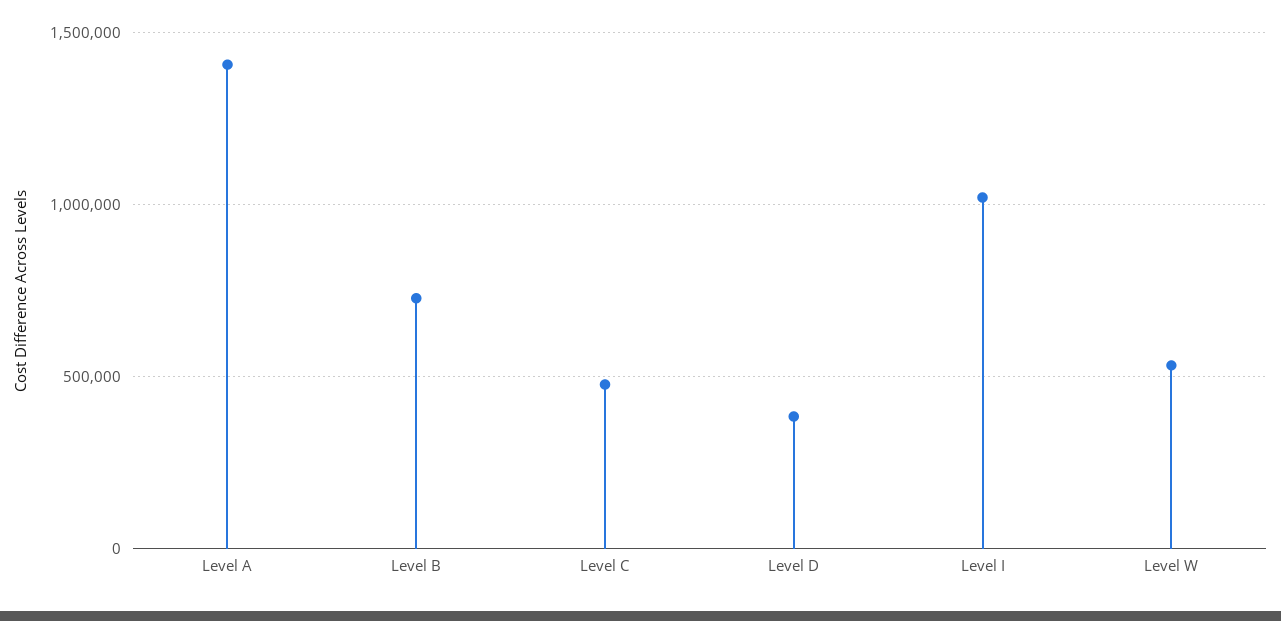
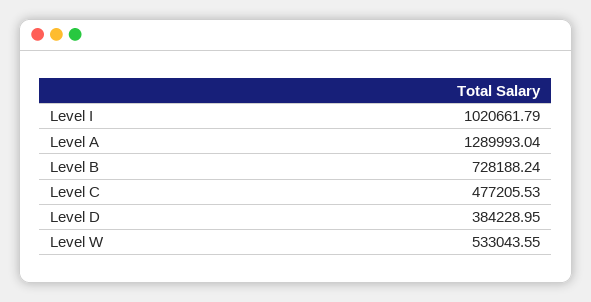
Level A: 1400000 -> 1289993.04

